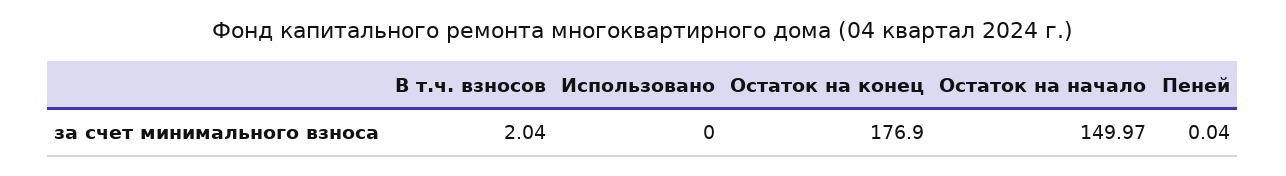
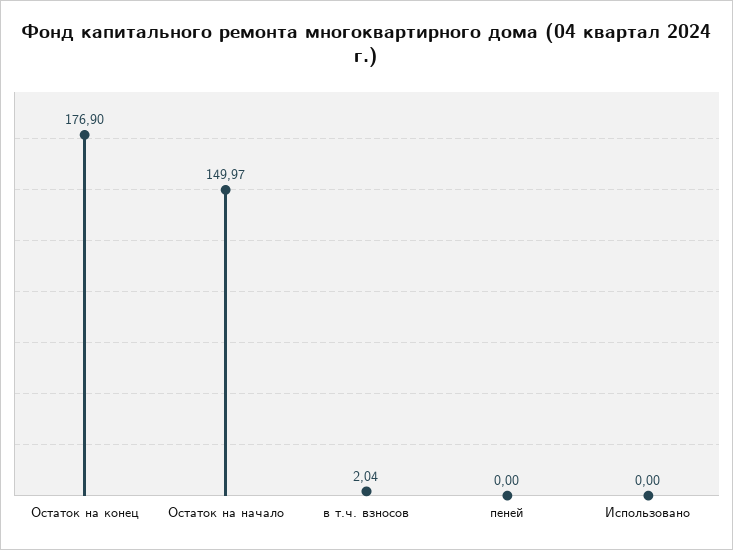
Пеней: 0.04 -> 0

